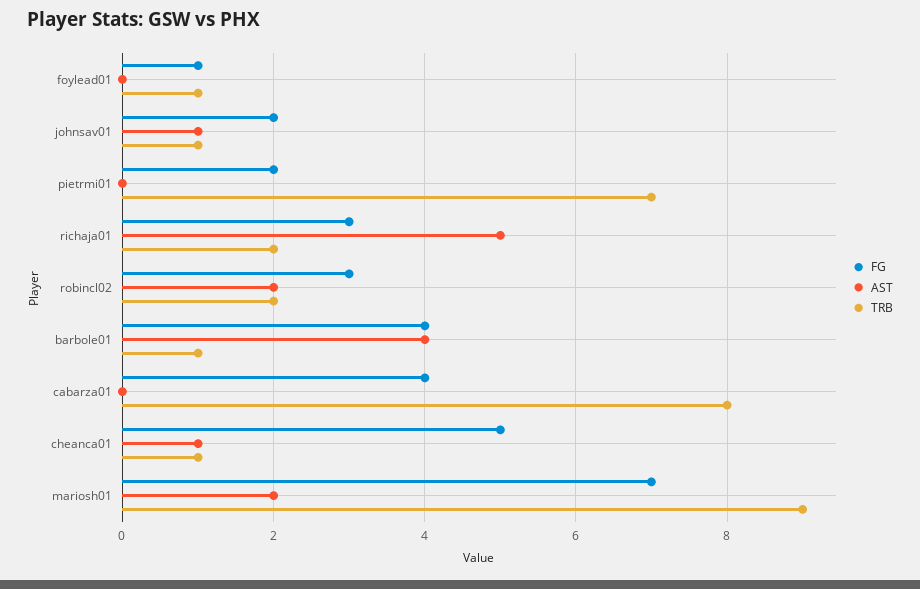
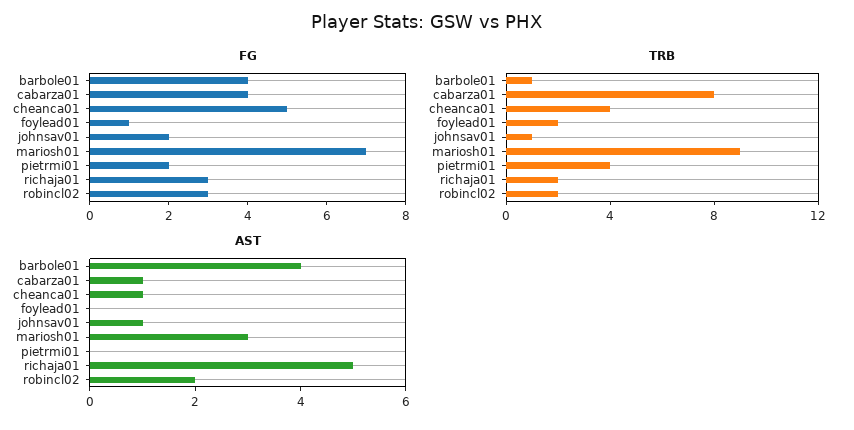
TRB, foylead01: 1 -> 2
TRB, pietrmi01: 7 -> 4
AST, cabarza01: 0 -> 1
TRB, cheanca01: 1 -> 4
AST, mariosh01: 2 -> 3

